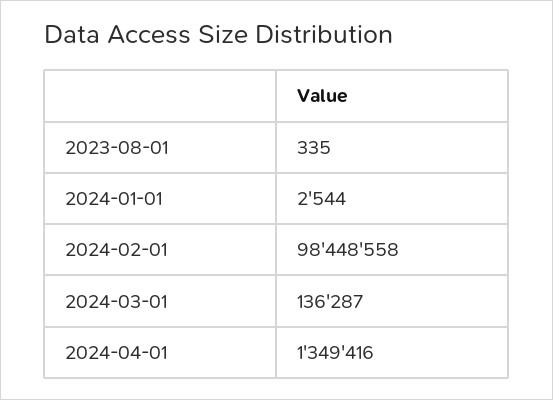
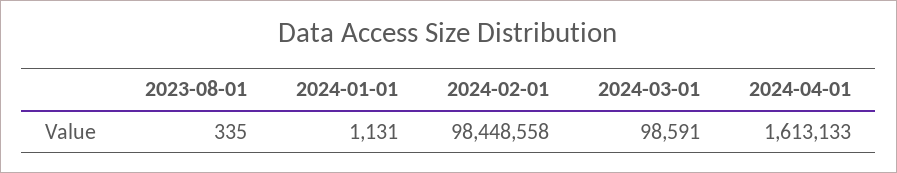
2024-01-01: 2544 -> 1131
2024-03-01: 136287 -> 98591
2024-04-01: 1349416 -> 1613133

